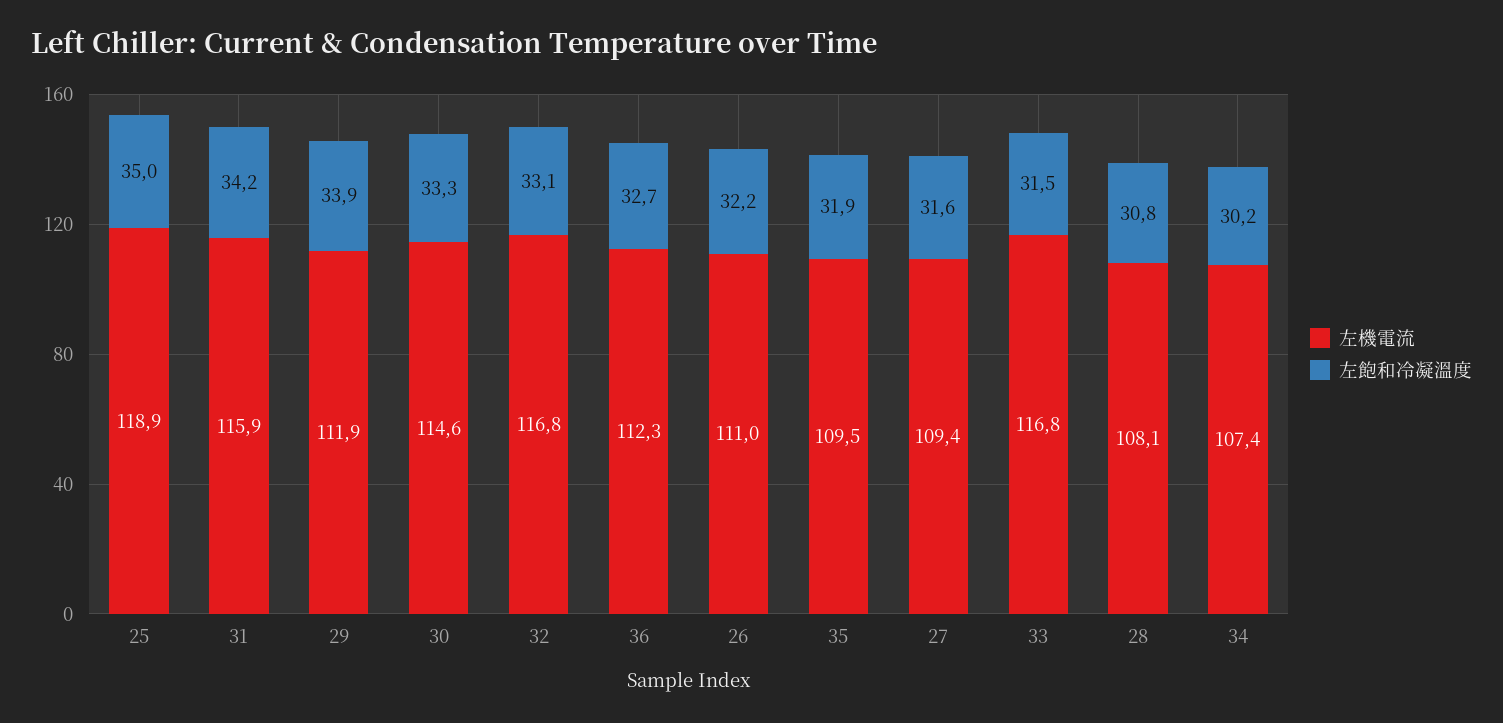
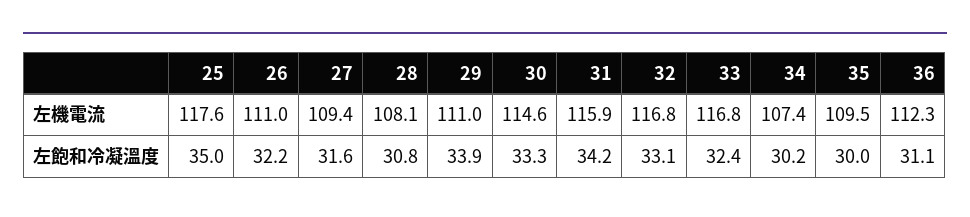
左機電流, 25: 118.9 -> 117.6
左機電流, 29: 111.9 -> 111
左飽和冷凝溫度, 36: 32.7 -> 31.1
左飽和冷凝溫度, 35: 31.9 -> 30
左飽和冷凝溫度, 33: 31.5 -> 32.4

